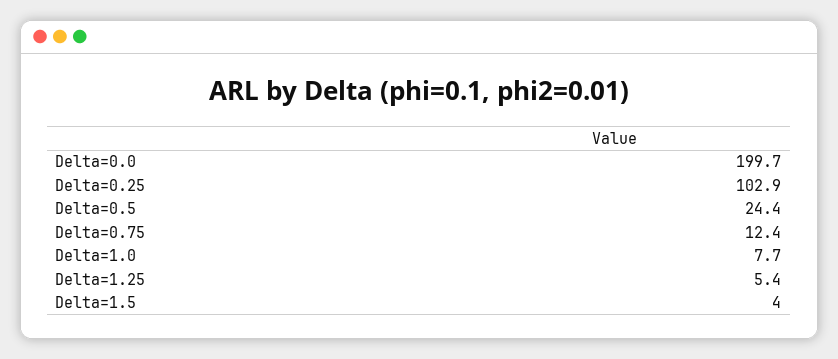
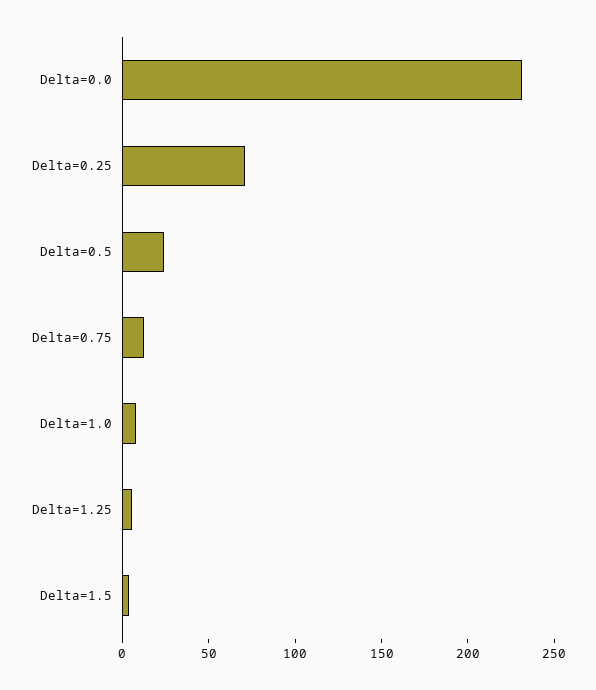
Delta=0.0: 199.7 -> 230
Delta=0.25: 102.9 -> 70

